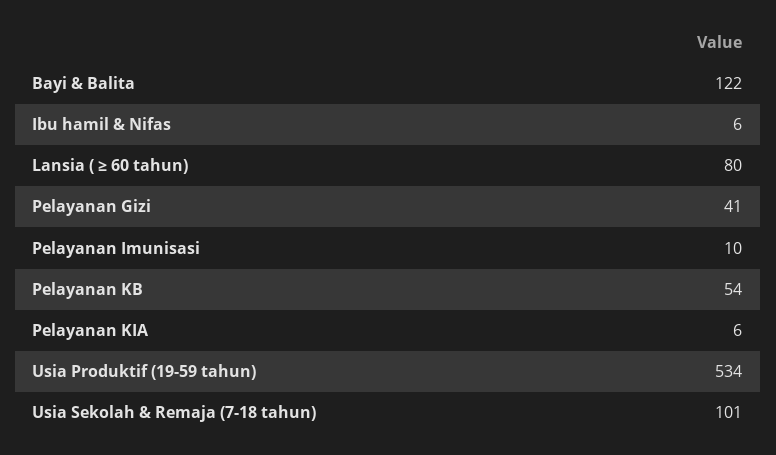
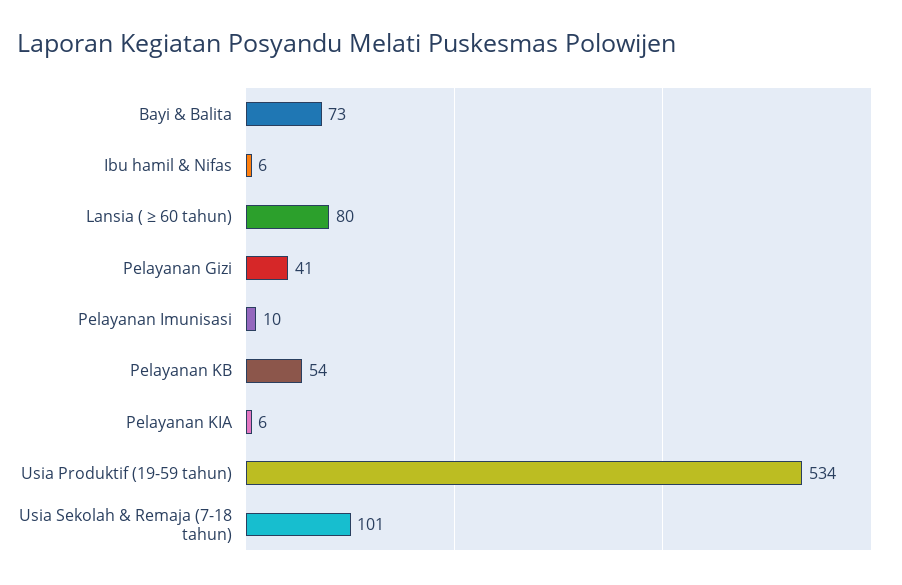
Bayi & Balita: 122 -> 73

